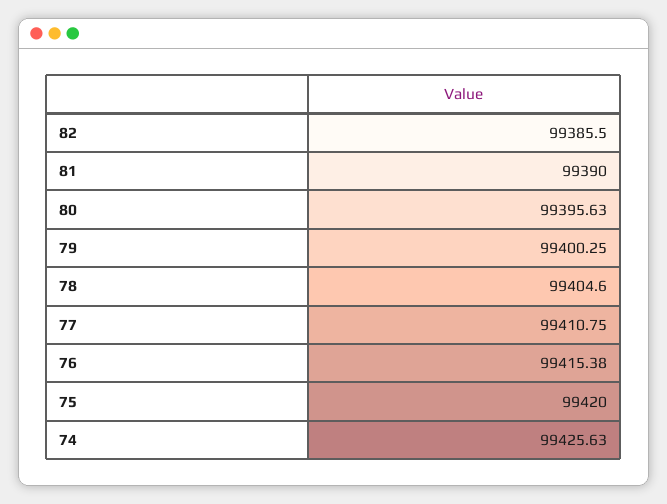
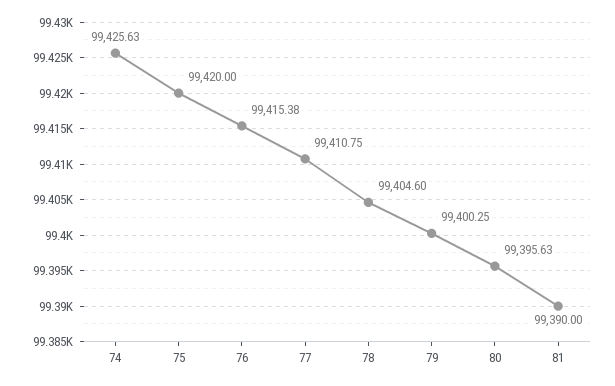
82: 99385.5 -> none

